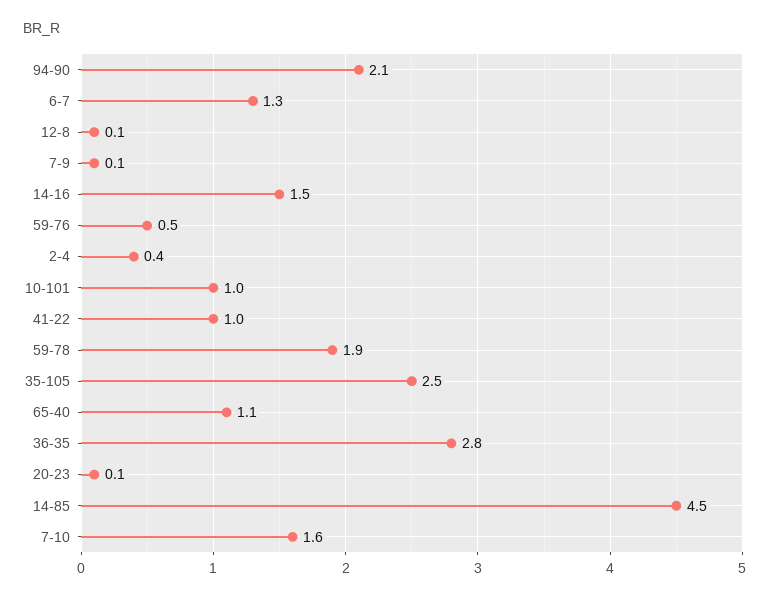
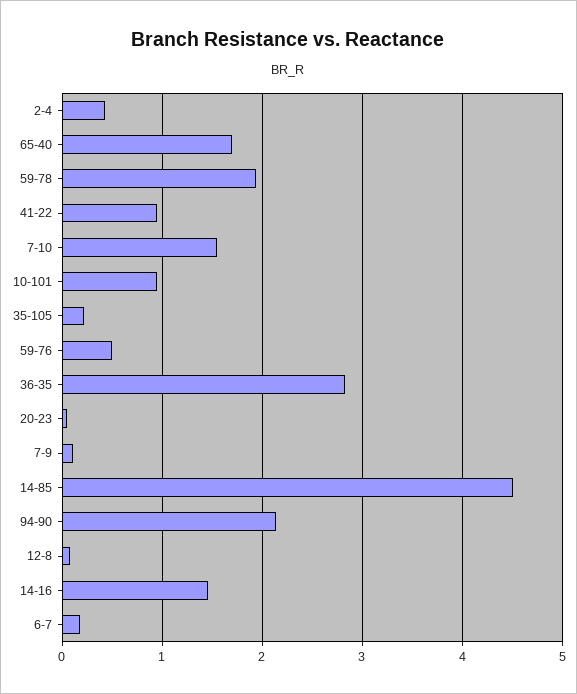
6-7: 1.3 -> 0.2
35-105: 2.5 -> 0.2
65-40: 1.1 -> 1.7

